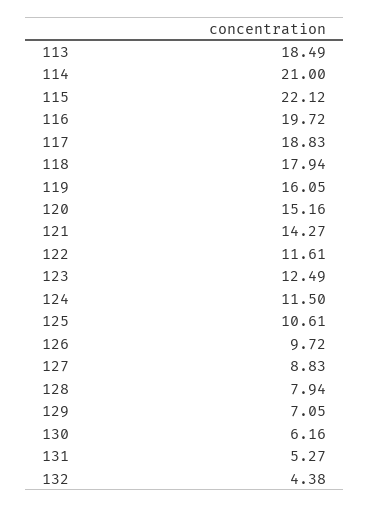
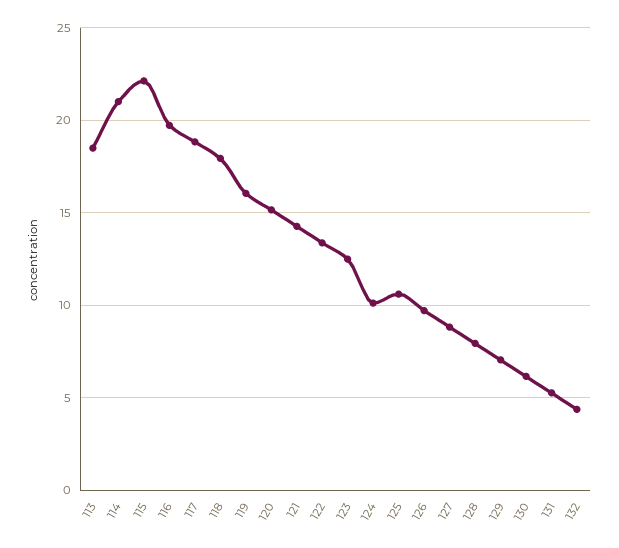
122: 11.61 -> 13.5
124: 11.5 -> 10

